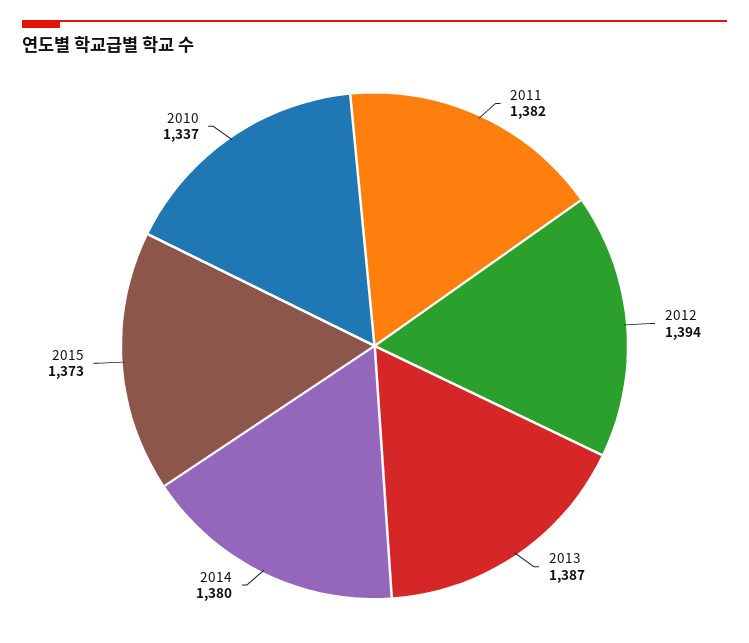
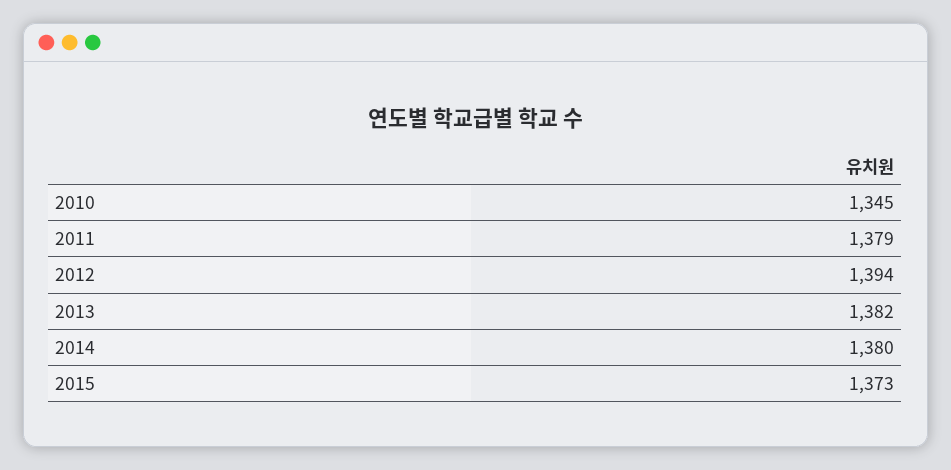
2011: 1382 -> 1379
2013: 1387 -> 1382
2010: 1337 -> 1345

